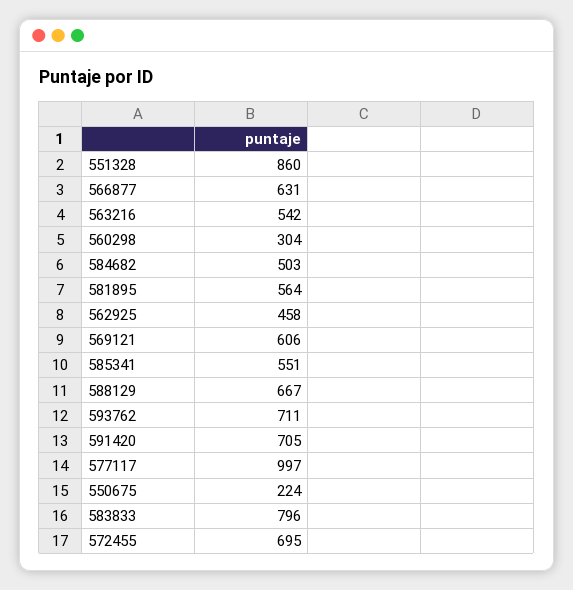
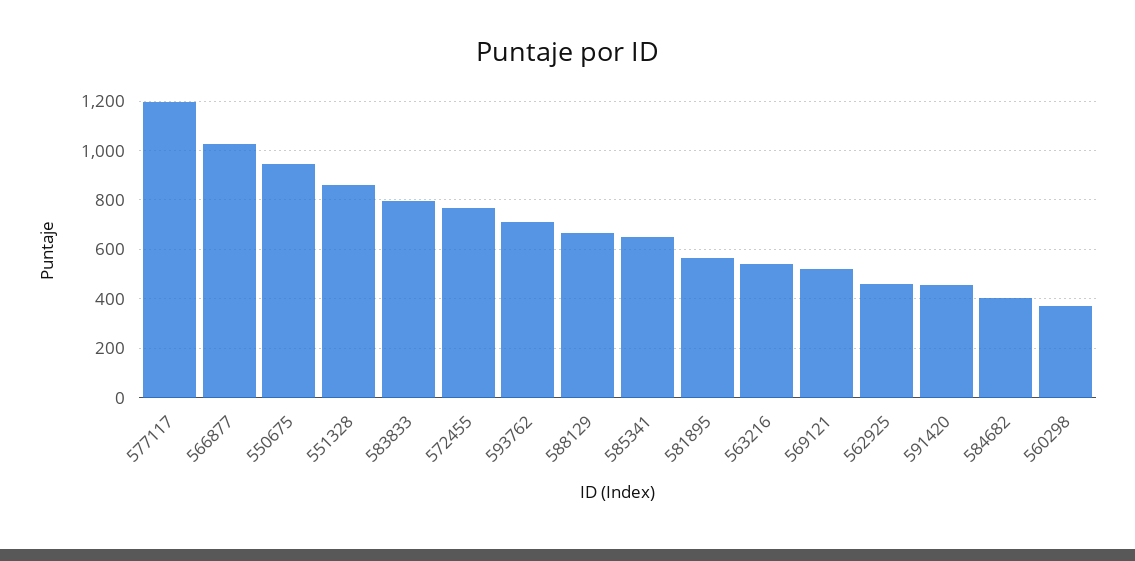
566877: 631 -> 1025
560298: 304 -> 375
584682: 503 -> 400
569121: 606 -> 525
585341: 551 -> 650
591420: 705 -> 450
577117: 997 -> 1200
550675: 224 -> 950
572455: 695 -> 775

